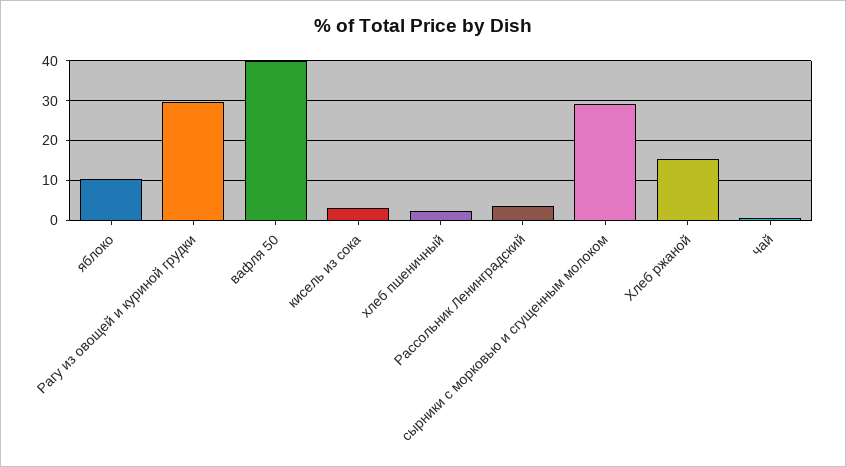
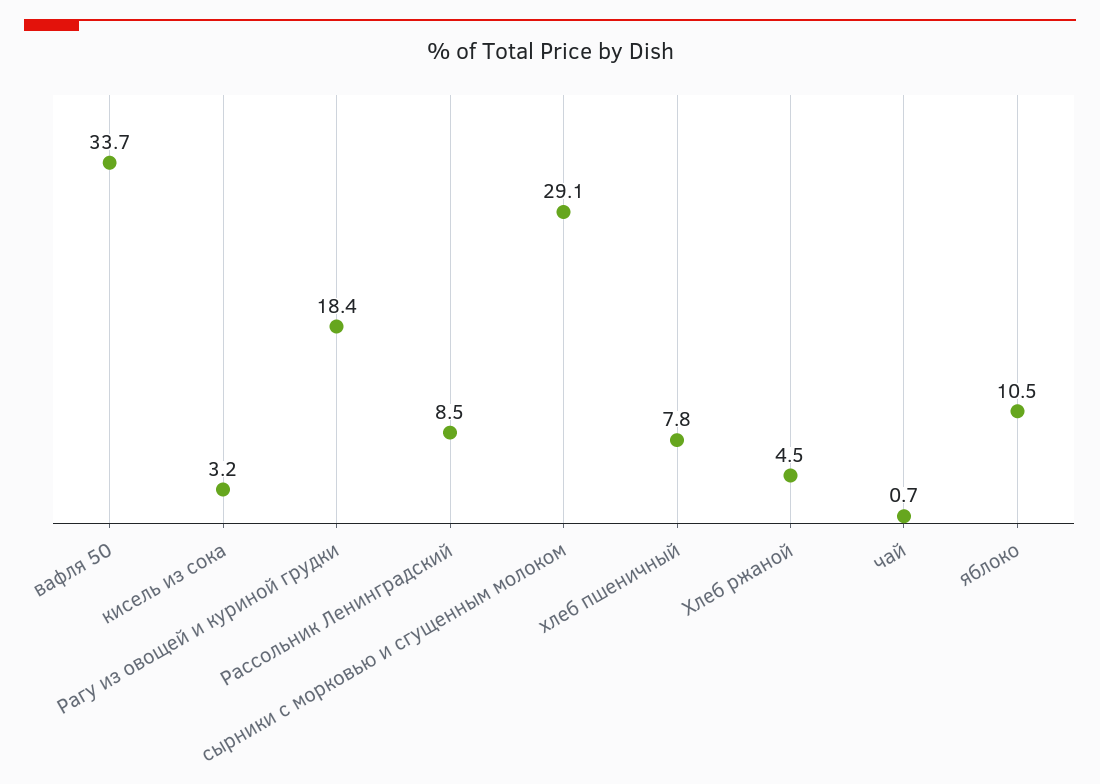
Рагу из овощей и куриной грудки: 30 -> 18.4
вафля 50: 40 -> 33.7
хлеб пшеничный: 2 -> 7.8
Рассольник Ленинградский: 4 -> 8.5
Хлеб ржаной: 16 -> 4.5

